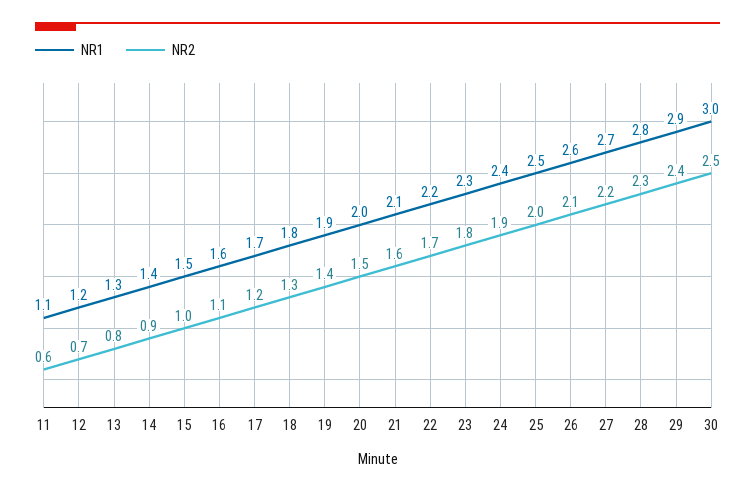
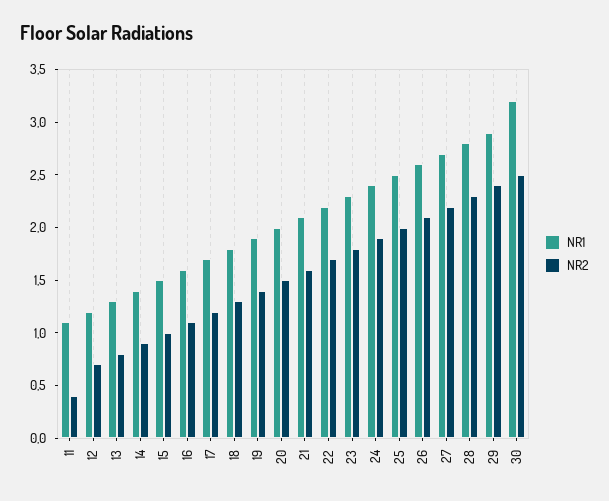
NR2, 11: 0.6 -> 0.4
NR1, 30: 3 -> 3.2

